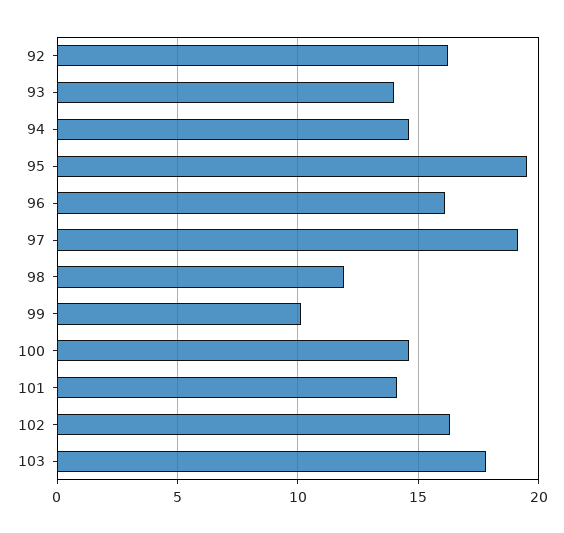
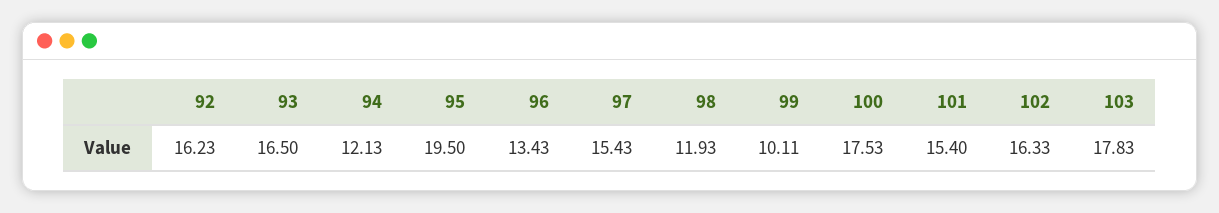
93: 14 -> 16.5
94: 14.5 -> 12.13
96: 16 -> 13.43
97: 19 -> 15.43
100: 14.5 -> 17.53
101: 14 -> 15.4

